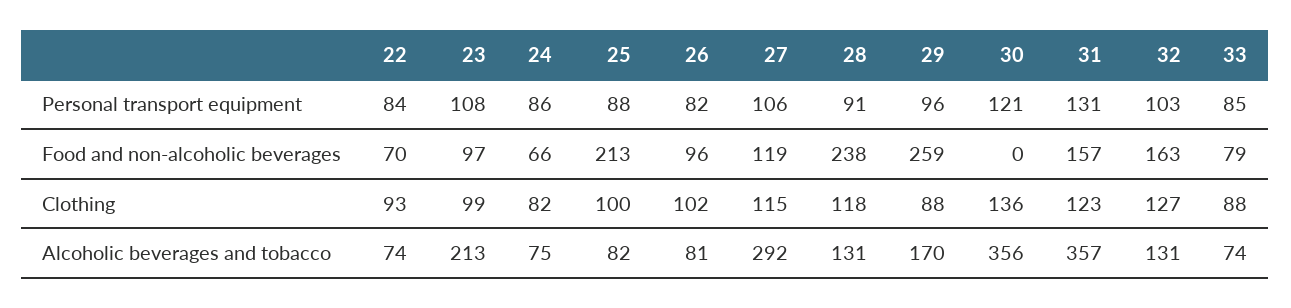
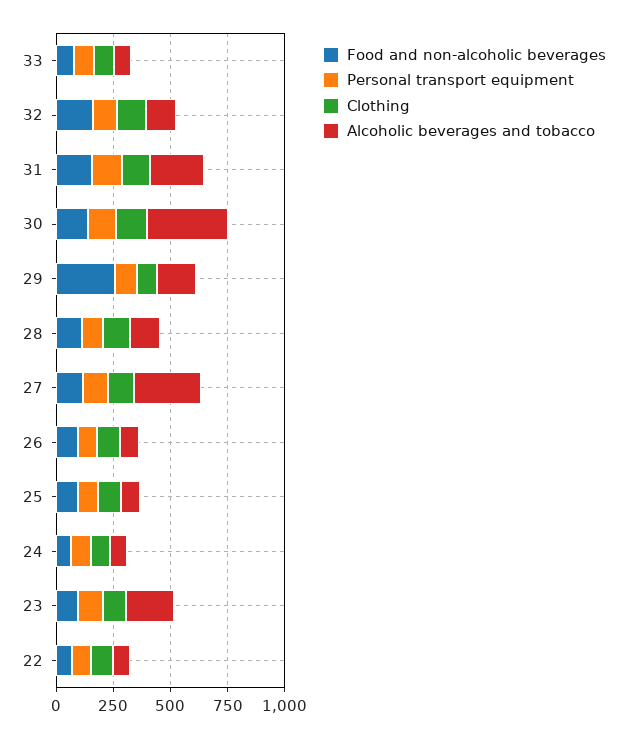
Food and non-alcoholic beverages, 25: 213 -> 100
Food and non-alcoholic beverages, 28: 238 -> 100
Food and non-alcoholic beverages, 30: 0 -> 150
Alcoholic beverages and tobacco, 31: 357 -> 250

